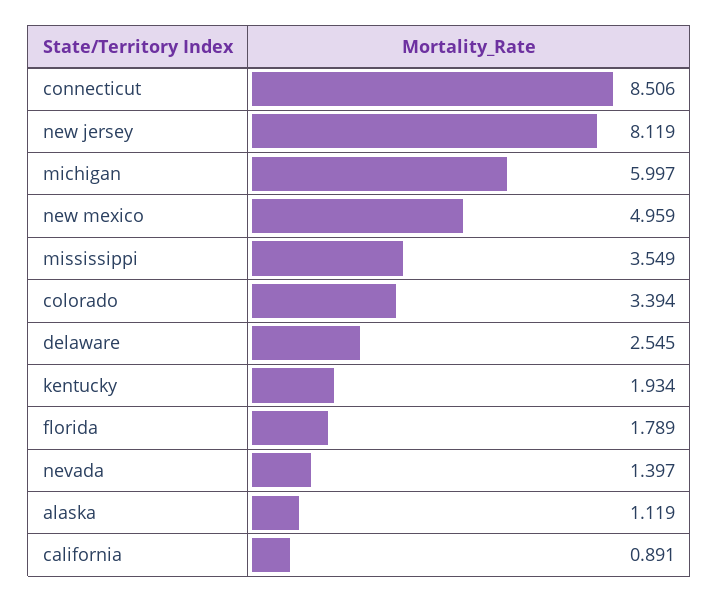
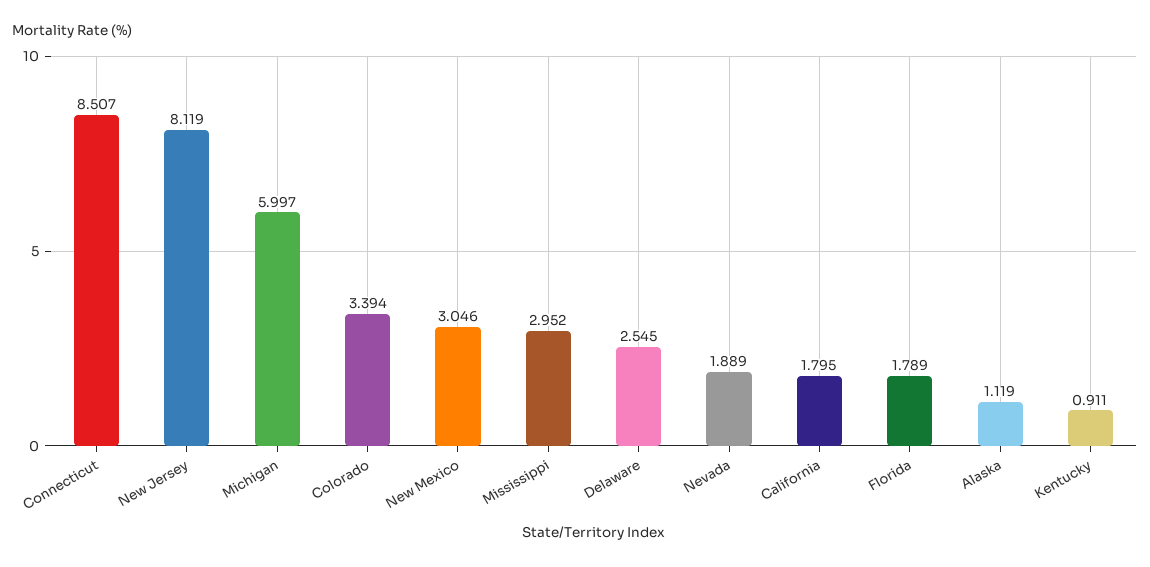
connecticut: 8.506 -> 8.507
new mexico: 4.959 -> 3.046
mississippi: 3.549 -> 2.952
kentucky: 1.934 -> 0.911
nevada: 1.397 -> 1.889
california: 0.891 -> 1.795

